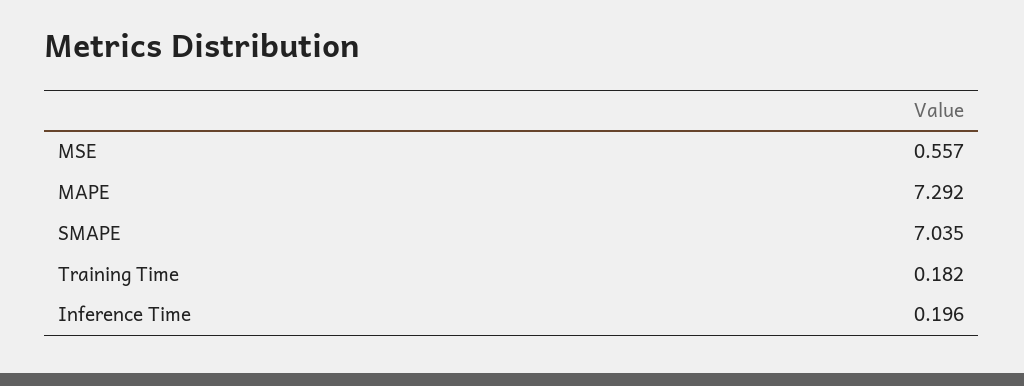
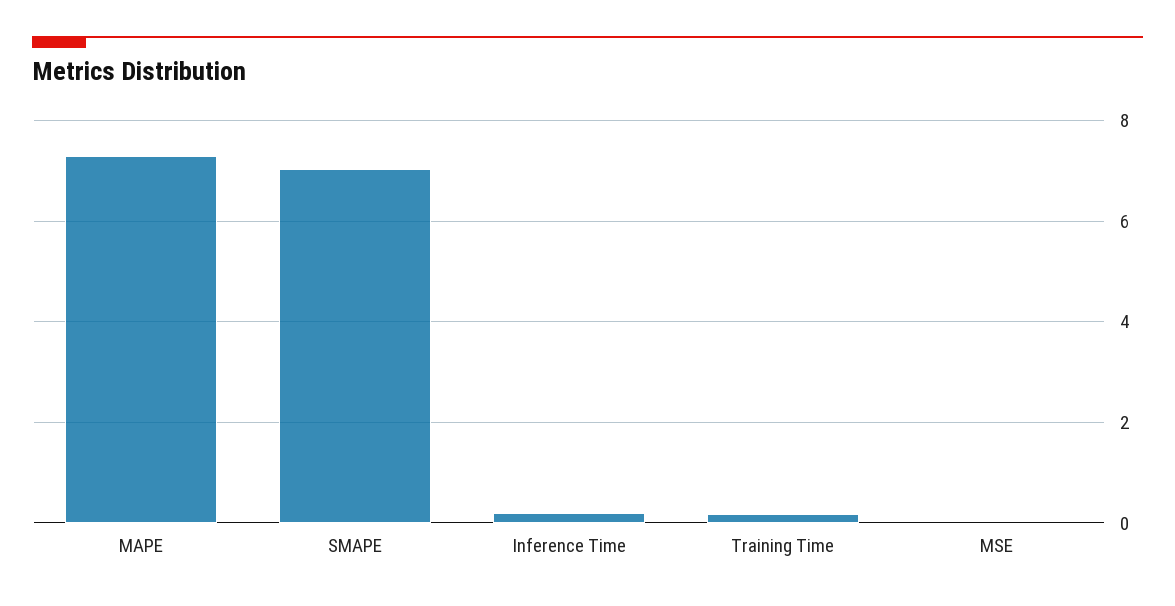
MSE: 0.557 -> 0

